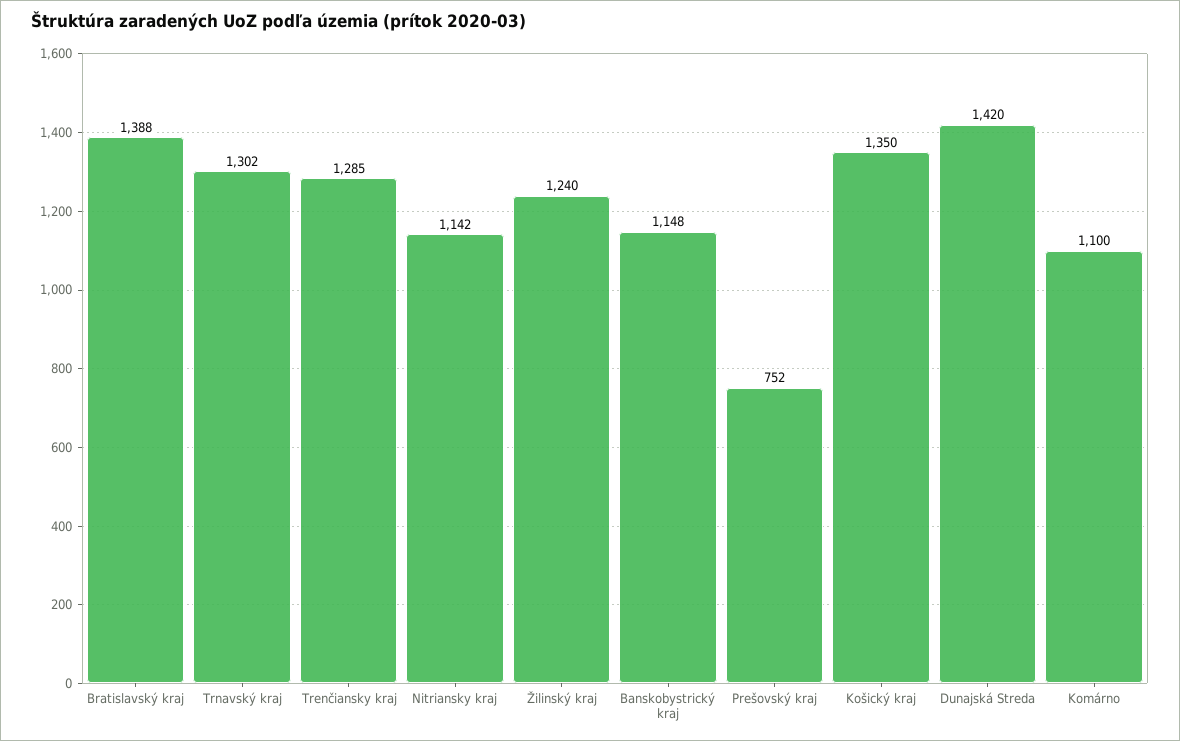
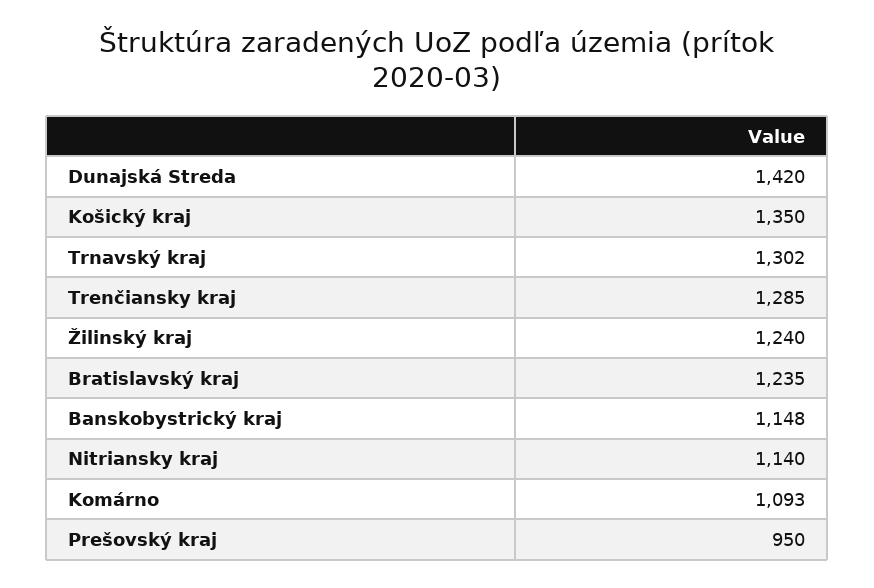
Bratislavský kraj: 1388 -> 1235
Nitriansky kraj: 1142 -> 1140
Prešovský kraj: 752 -> 950
Komárno: 1100 -> 1093

